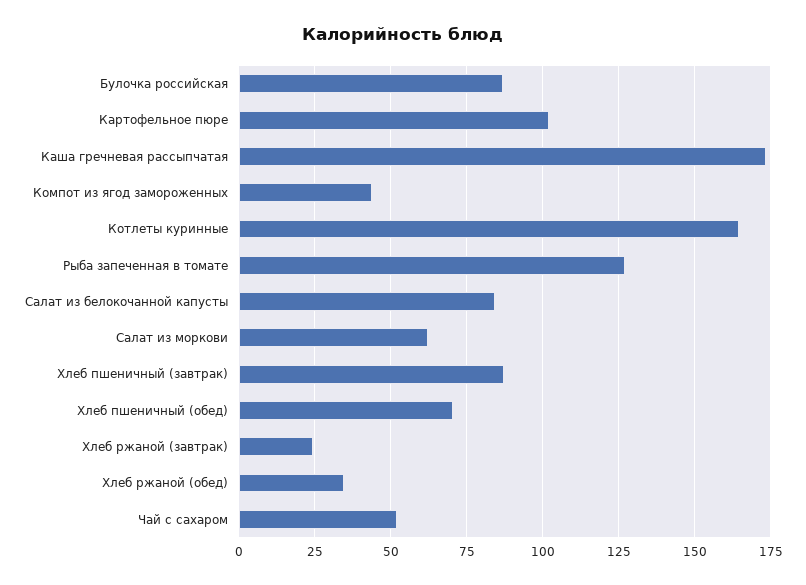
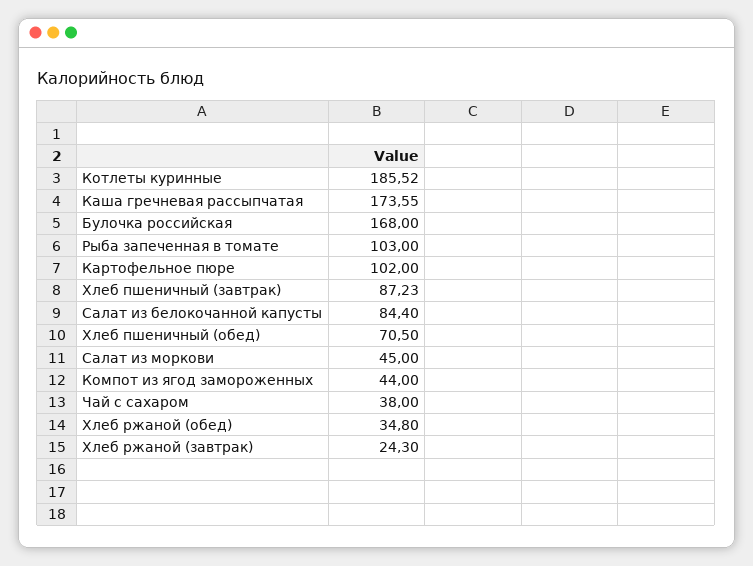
Булочка российская: 87.5 -> 168
Котлеты куринные: 165 -> 185.52
Рыба запеченная в томате: 127.5 -> 103
Салат из моркови: 62.5 -> 45
Чай с сахаром: 52.5 -> 38

